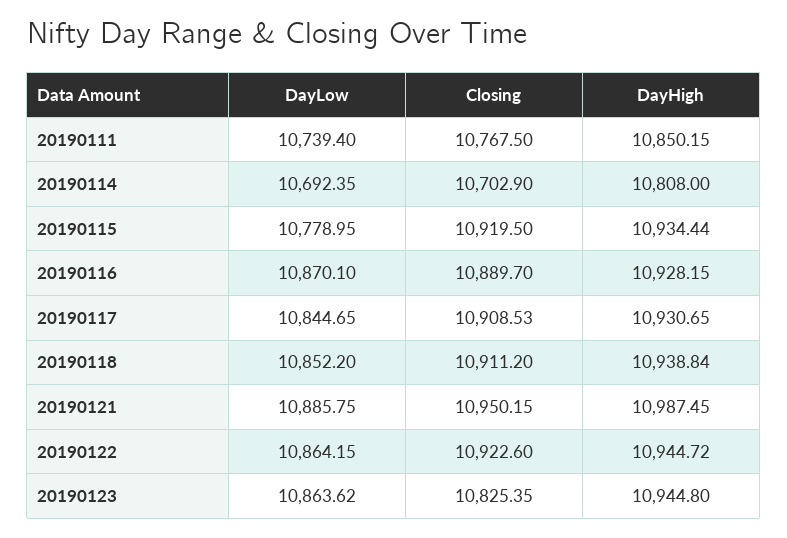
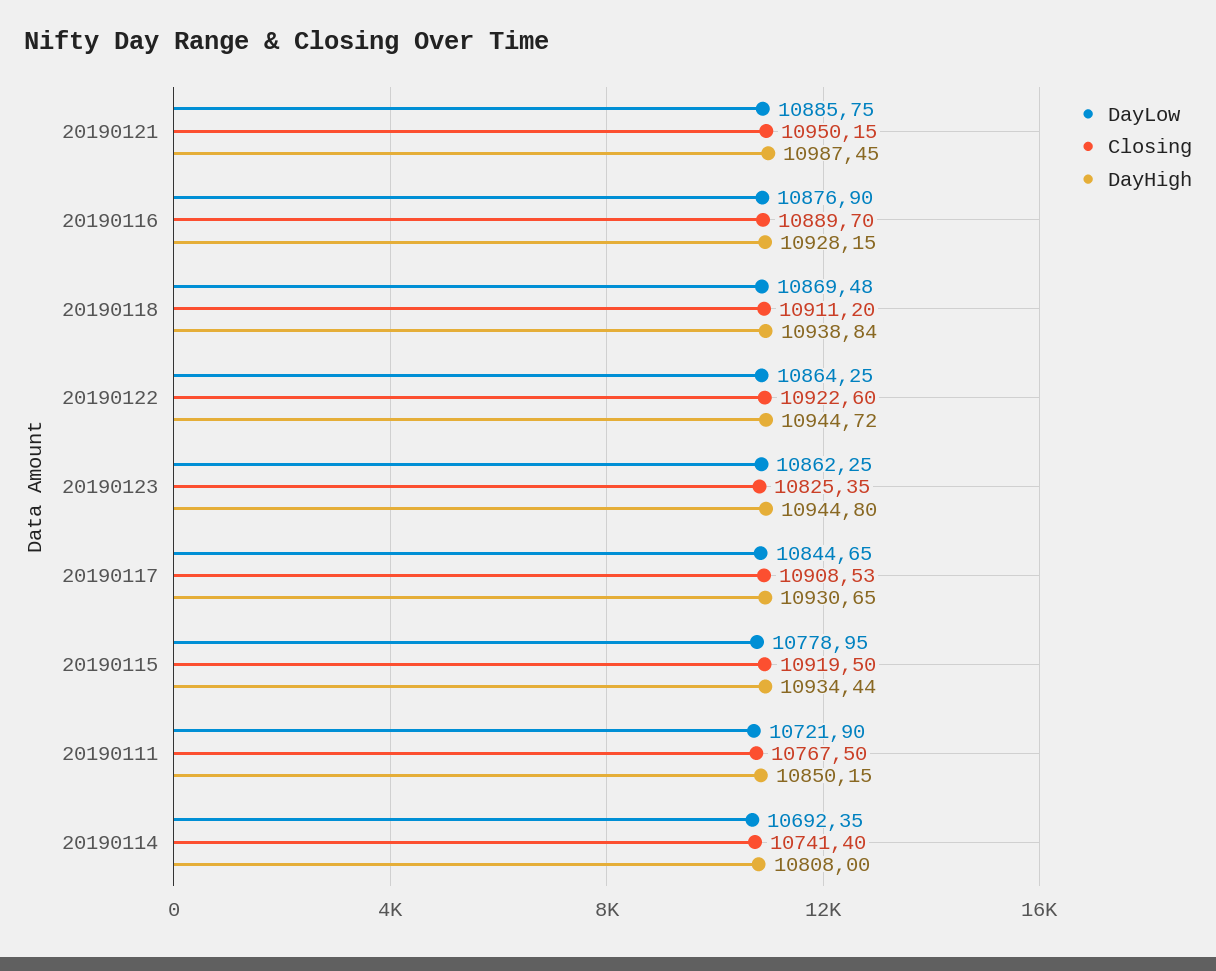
DayLow, 20190111: 10739.4 -> 10721.9
Closing, 20190114: 10702.9 -> 10741.4
DayLow, 20190116: 10870.1 -> 10876.9
DayLow, 20190118: 10852.2 -> 10869.48
DayLow, 20190122: 10864.15 -> 10864.25
DayLow, 20190123: 10863.62 -> 10862.25

